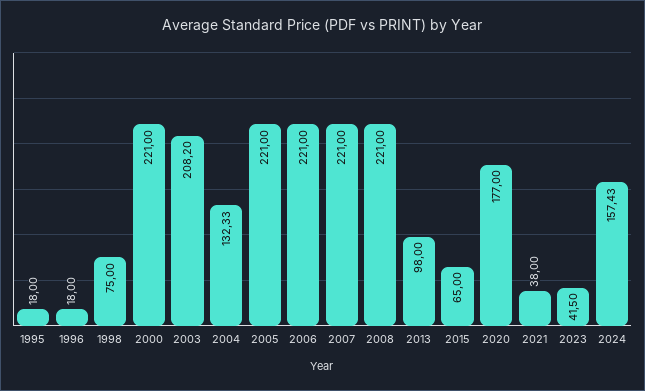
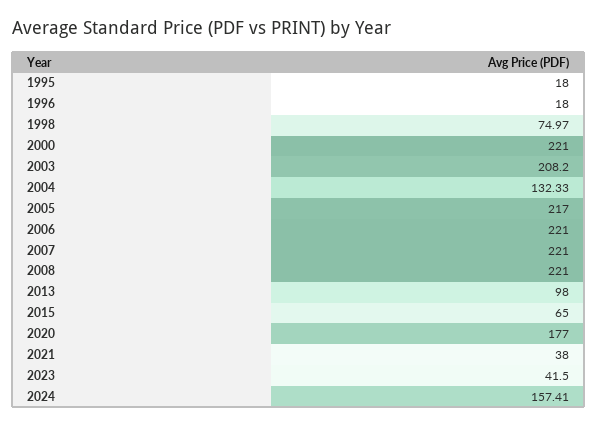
1998: 75 -> 74.97
2005: 221 -> 217
2024: 157.43 -> 157.41

